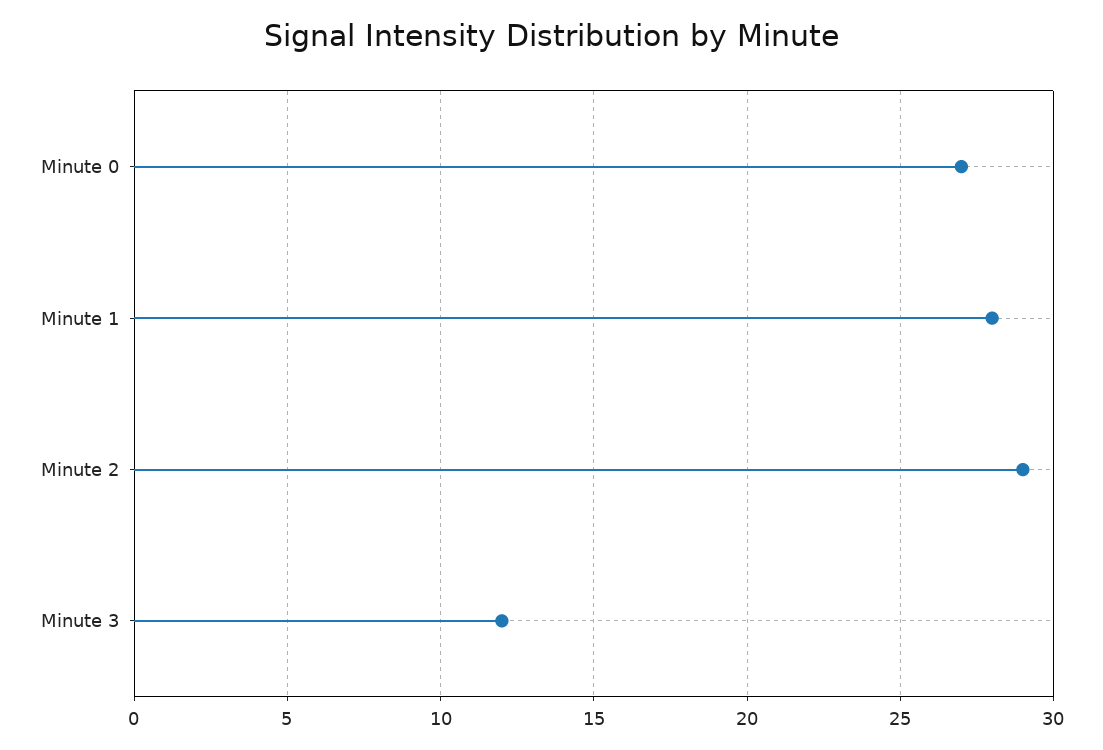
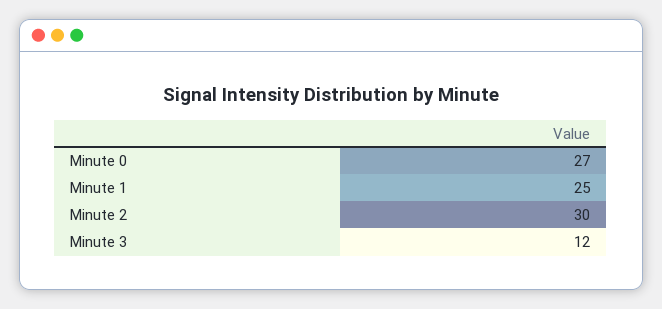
Minute 1: 28 -> 25
Minute 2: 29 -> 30

